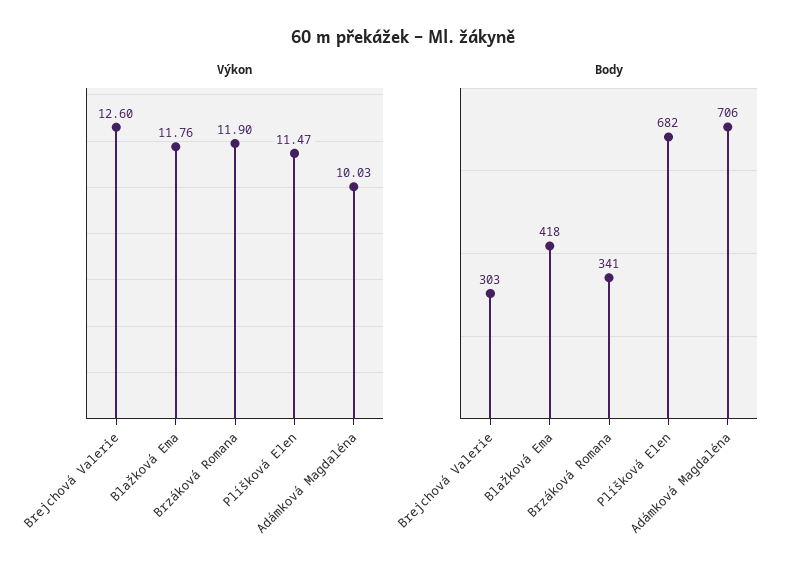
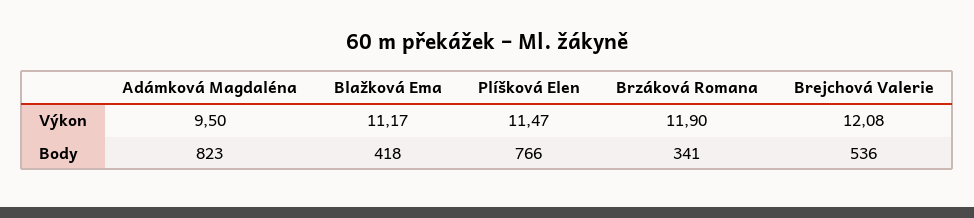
Výkon, Brejchová Valerie: 12.6 -> 12.08
Výkon, Blažková Ema: 11.76 -> 11.17
Výkon, Adámková Magdaléna: 10.03 -> 9.5
Body, Brejchová Valerie: 303 -> 536
Body, Plíšková Elen: 682 -> 766
Body, Adámková Magdaléna: 706 -> 823

